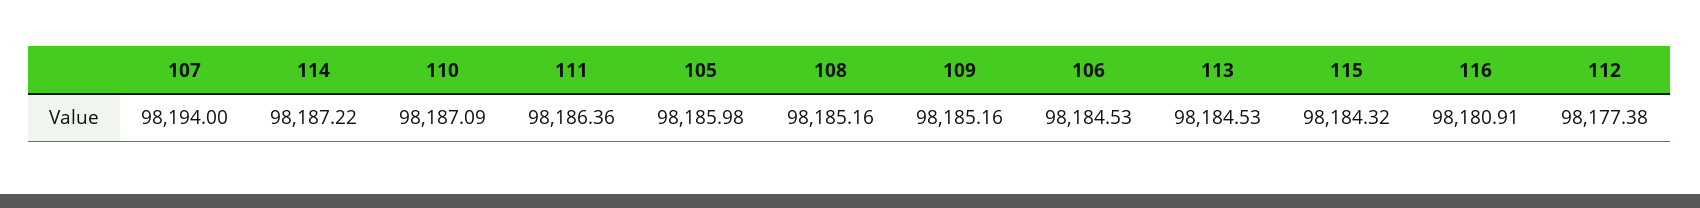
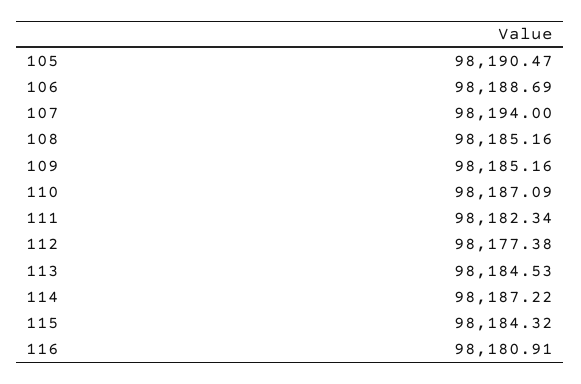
111: 98186.36 -> 98182.34
105: 98185.98 -> 98190.47
106: 98184.53 -> 98188.69

